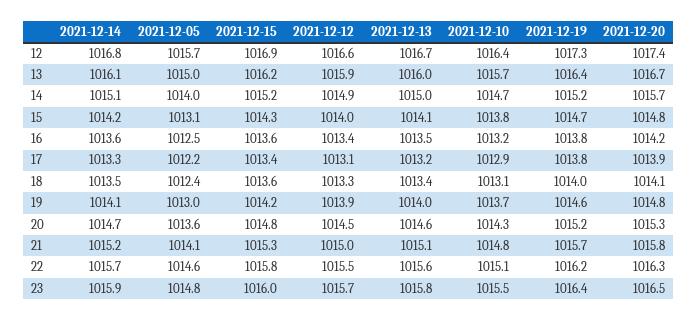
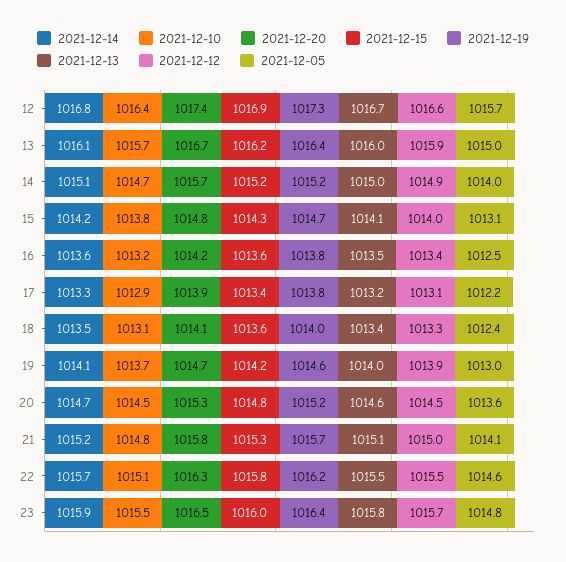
2021-12-20, 19: 1014.8 -> 1014.7
2021-12-10, 20: 1014.3 -> 1014.5
2021-12-13, 22: 1015.6 -> 1015.5

